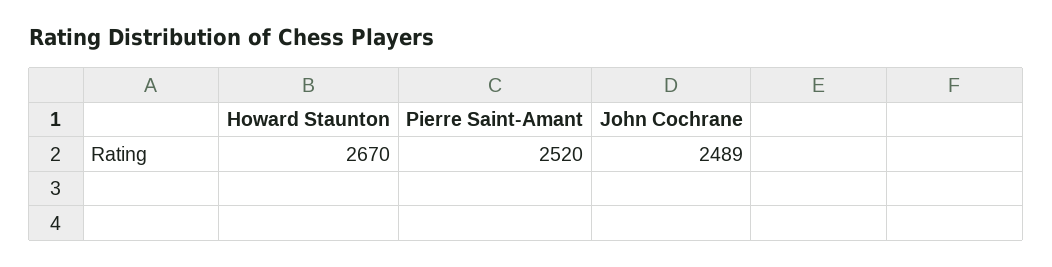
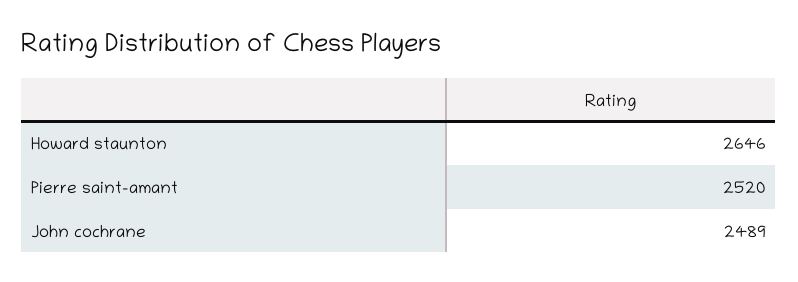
Howard Staunton: 2670 -> 2646

